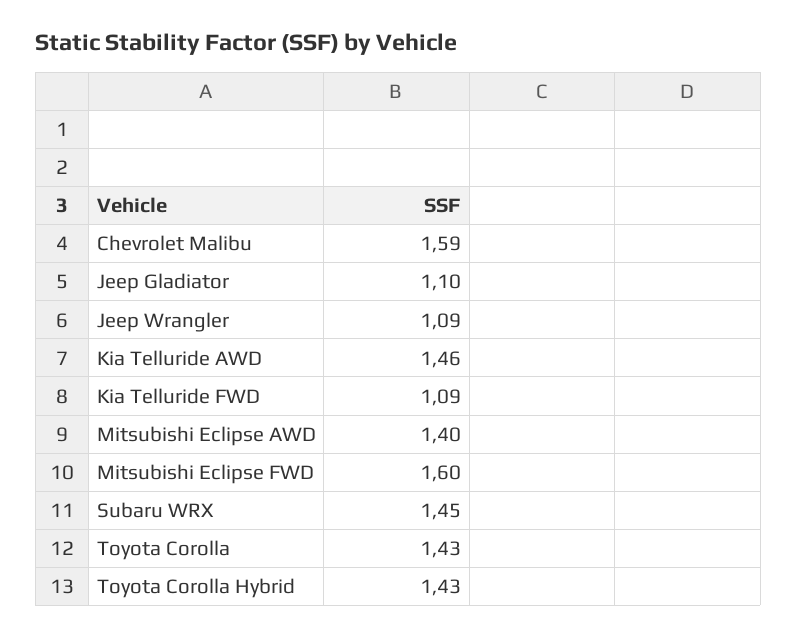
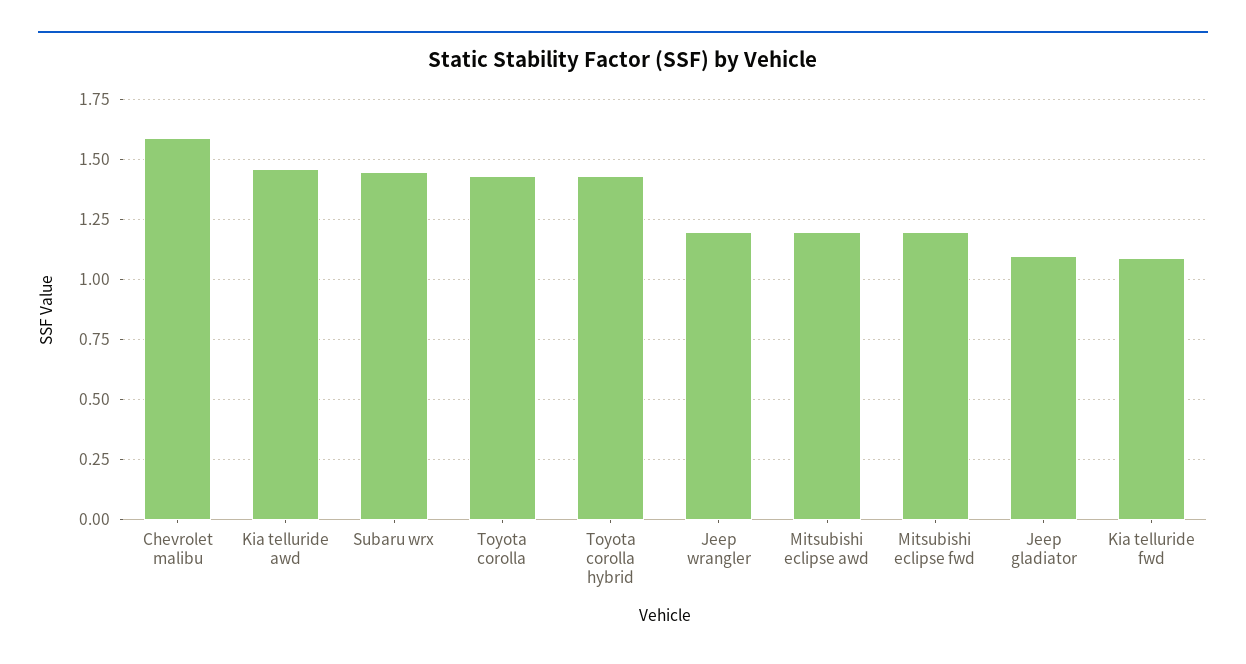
Jeep Wrangler: 1.09 -> 1.2
Mitsubishi Eclipse AWD: 1.4 -> 1.2
Mitsubishi Eclipse FWD: 1.6 -> 1.2

